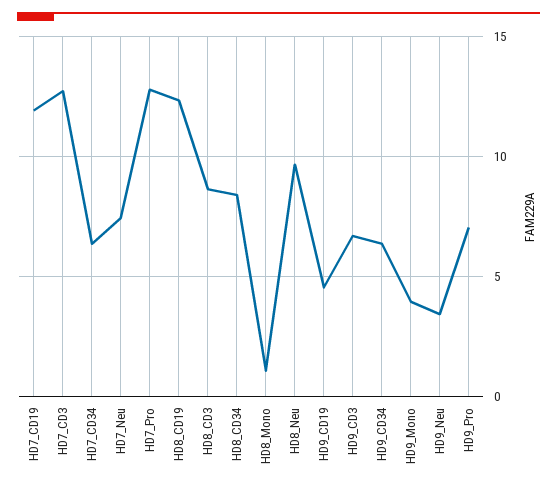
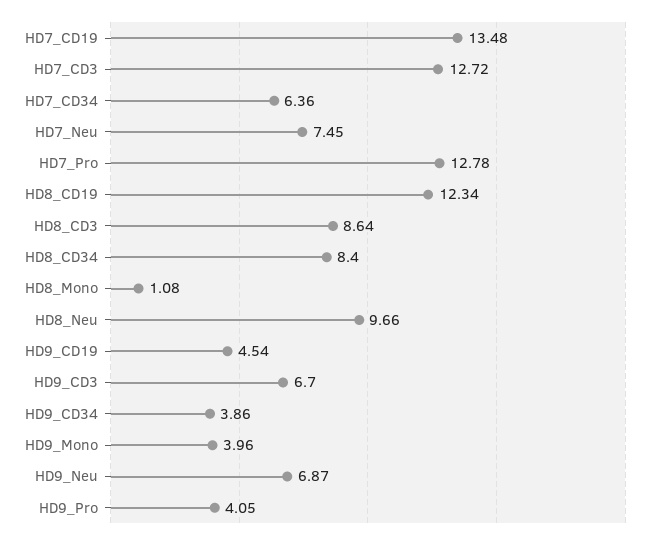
HD7_CD19: 12 -> 13.48
HD9_CD34: 6.5 -> 3.86
HD9_Neu: 3.5 -> 6.87
HD9_Pro: 7 -> 4.05

